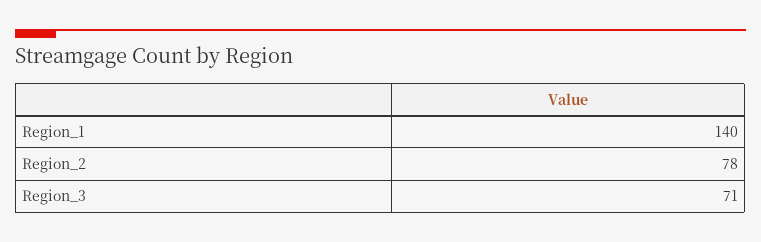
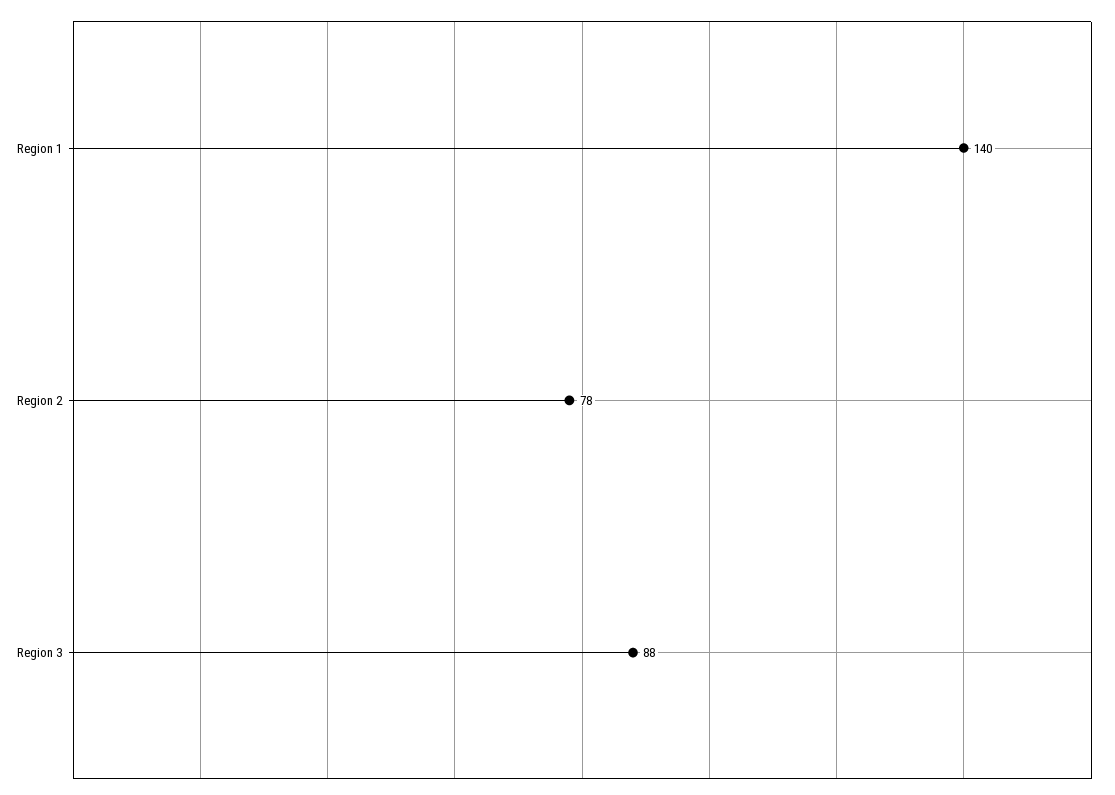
Region_3: 71 -> 88

